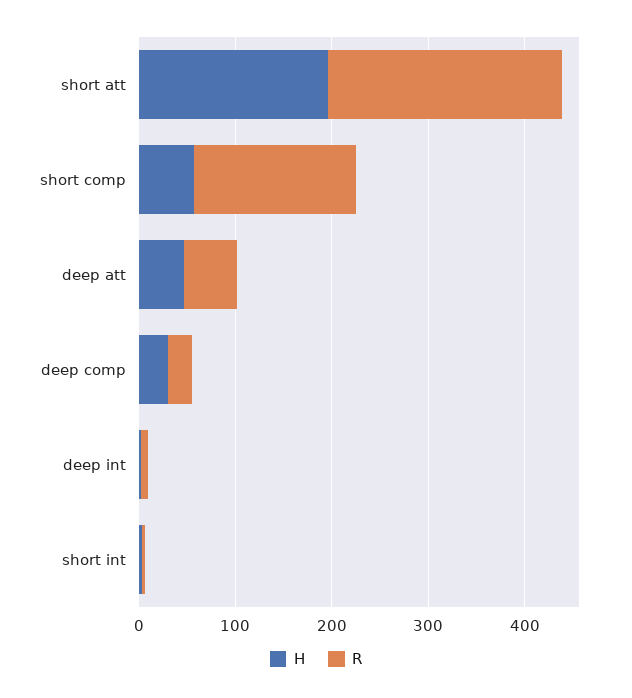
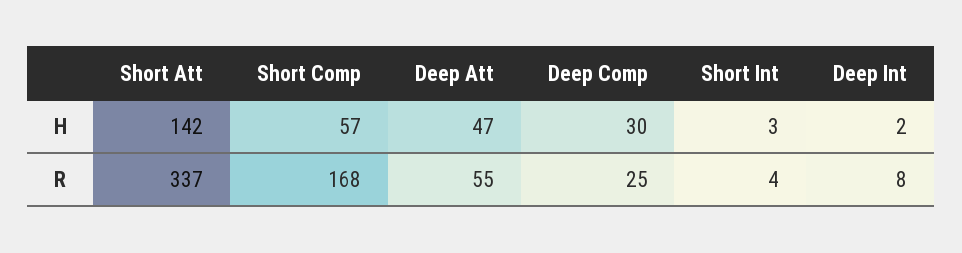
H, short att: 200 -> 142
R, short att: 240 -> 337

